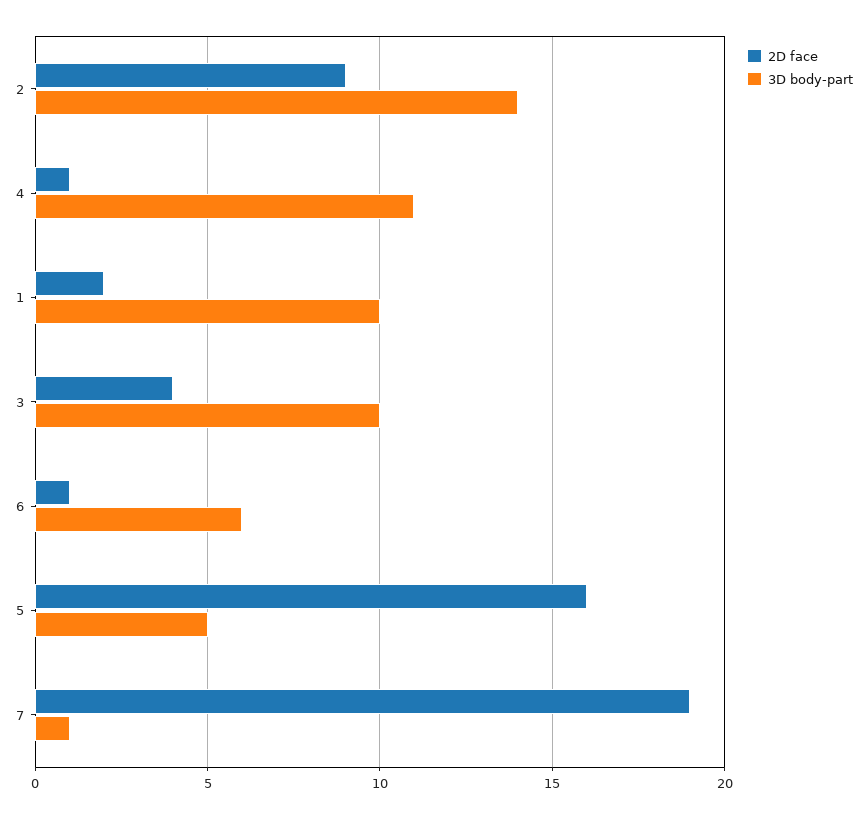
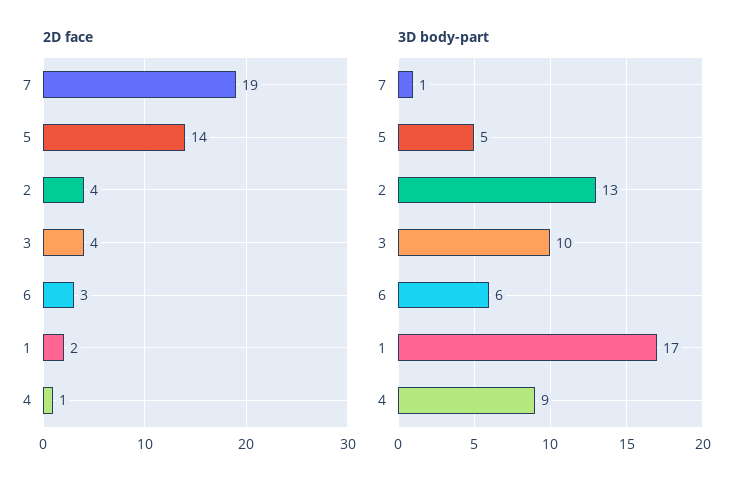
2D face, 2: 9 -> 4
3D body-part, 2: 14 -> 13
3D body-part, 4: 11 -> 9
3D body-part, 1: 10 -> 17
2D face, 6: 1 -> 3
2D face, 5: 16 -> 14

